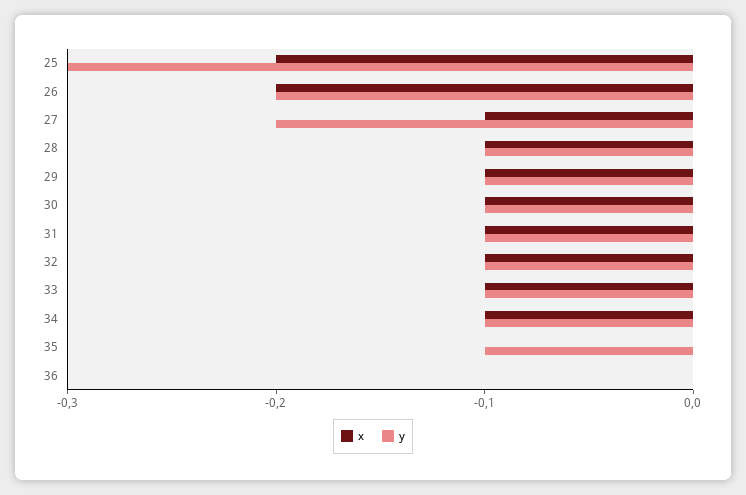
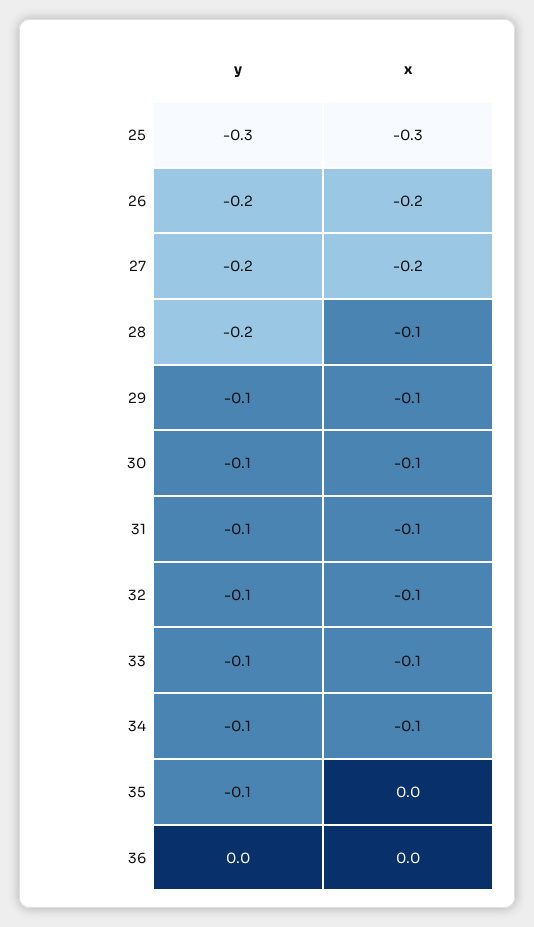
x, 25: -0.2 -> -0.3
x, 27: -0.1 -> -0.2
y, 28: -0.1 -> -0.2

